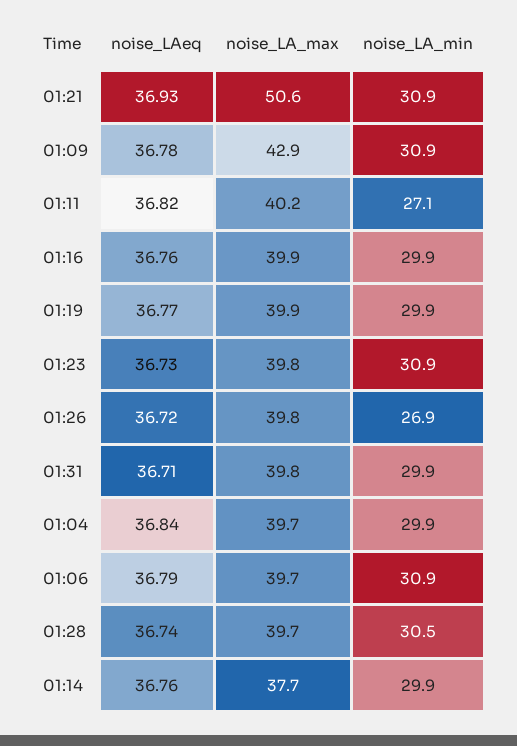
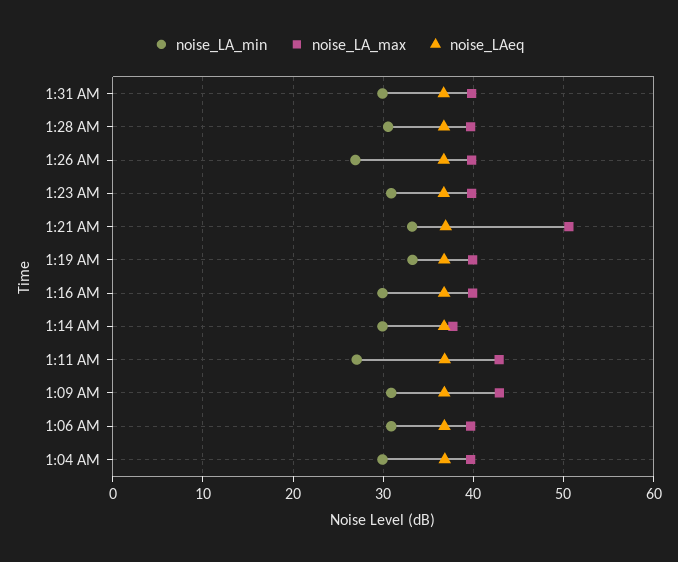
noise_LA_min, 01:21: 30.9 -> 33
noise_LA_max, 01:11: 40.2 -> 43
noise_LA_min, 01:19: 29.9 -> 33

